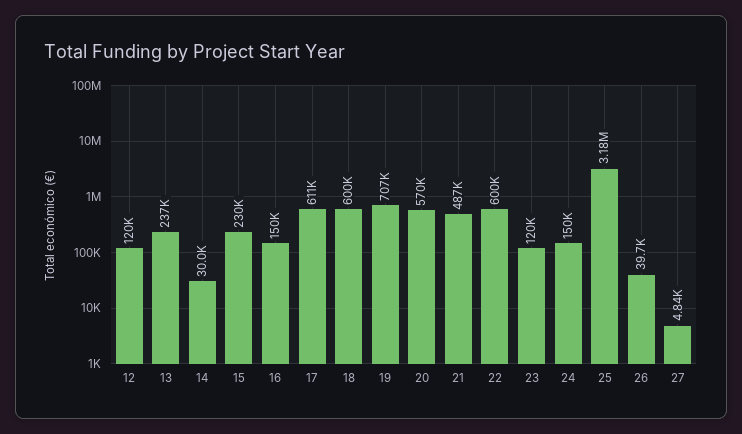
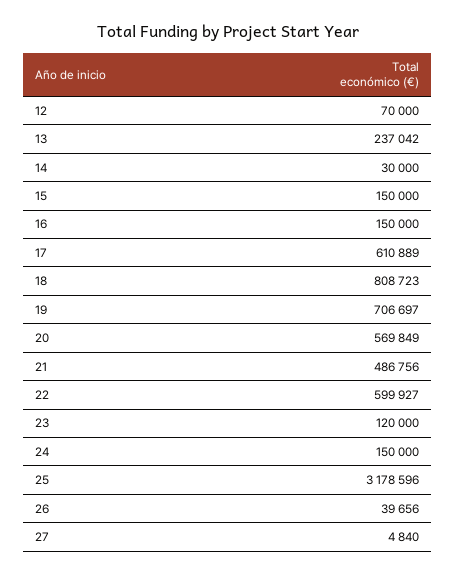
12: 120000 -> 70000
15: 230000 -> 150000
18: 600000 -> 808723

